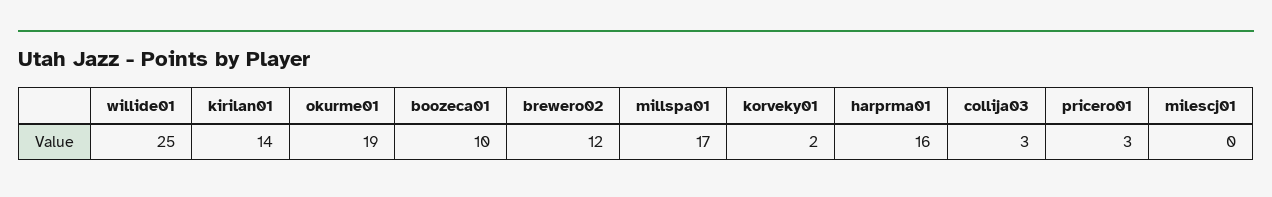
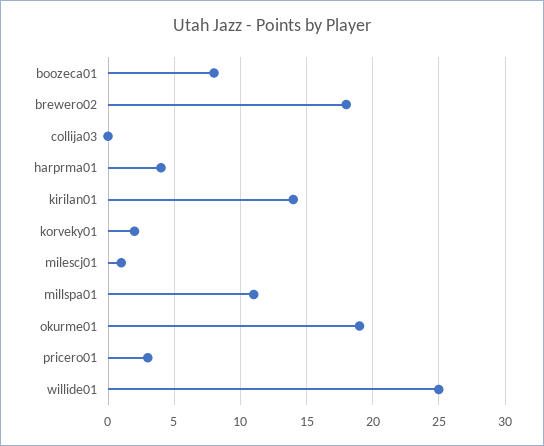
boozeca01: 10 -> 8
brewero02: 12 -> 18
millspa01: 17 -> 11
harprma01: 16 -> 4
collija03: 3 -> 0
milescj01: 0 -> 1

